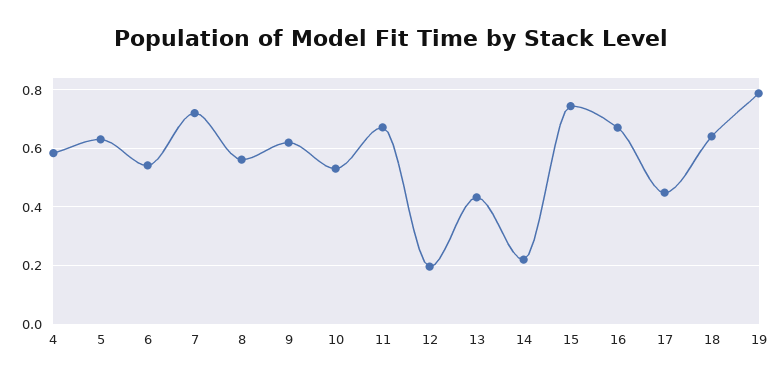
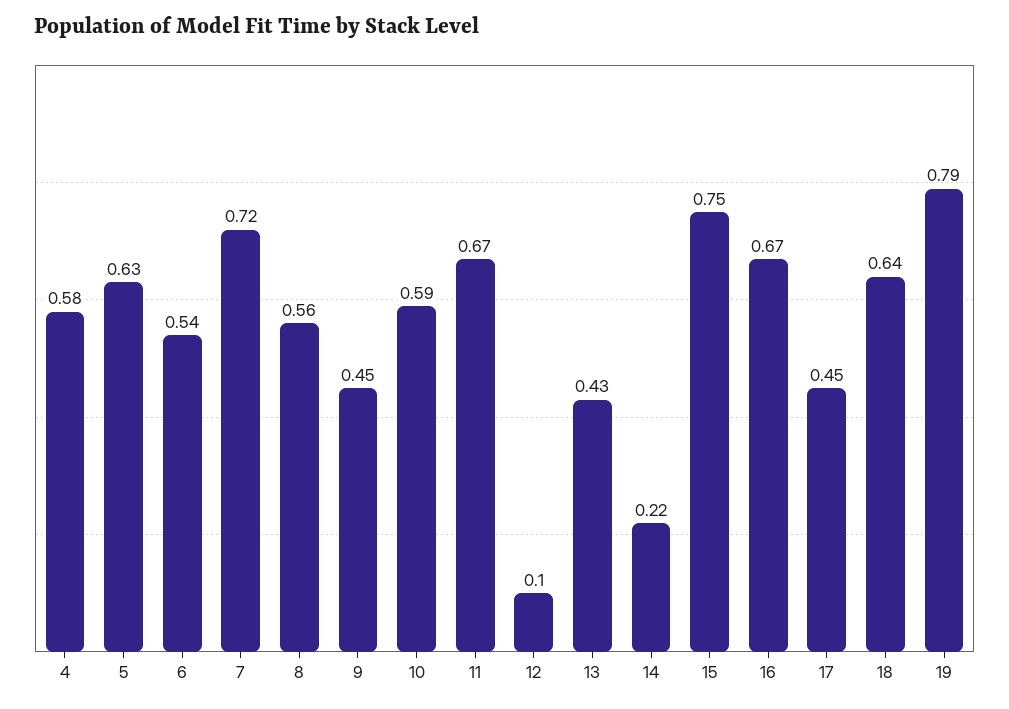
9: 0.625 -> 0.45
10: 0.525 -> 0.59
12: 0.2 -> 0.1

